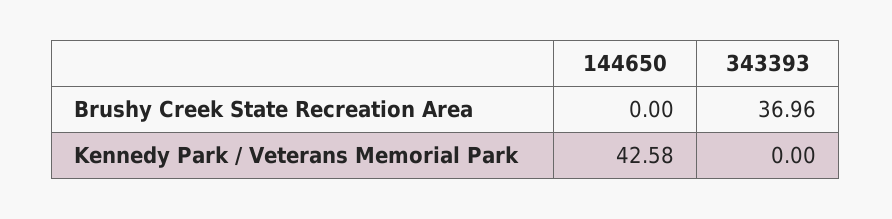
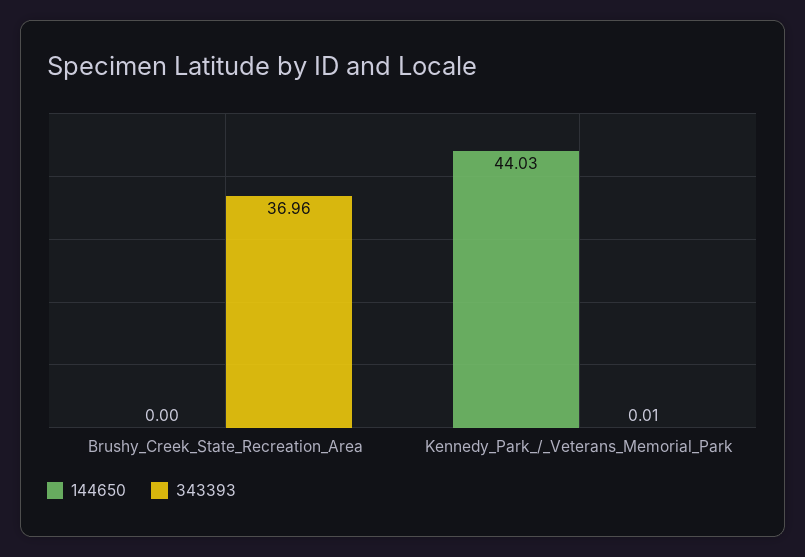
144650, Kennedy Park / Veterans Memorial Park: 42.58 -> 44.03
343393, Kennedy Park / Veterans Memorial Park: 0 -> 0.01

